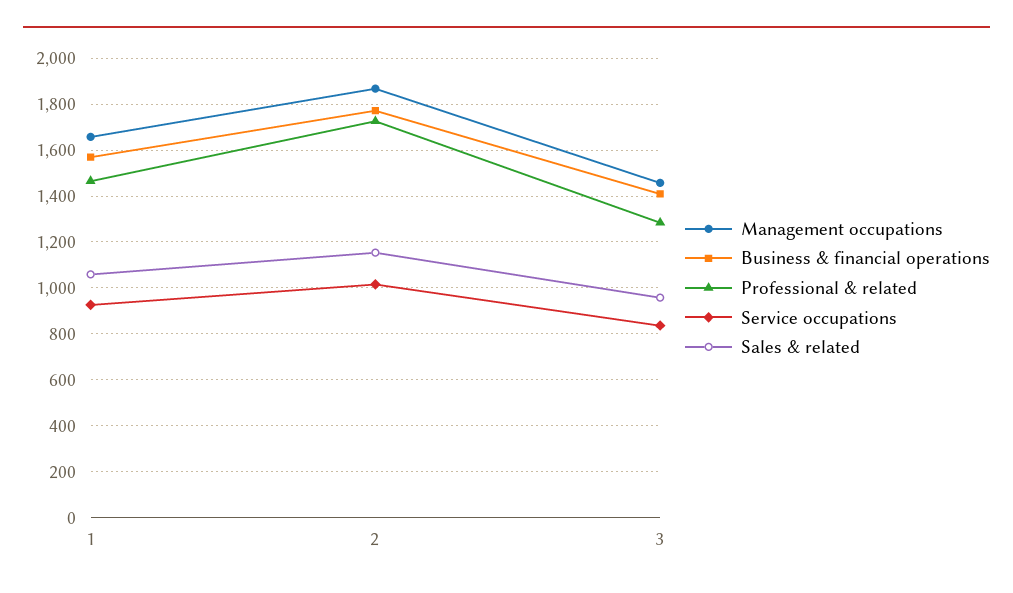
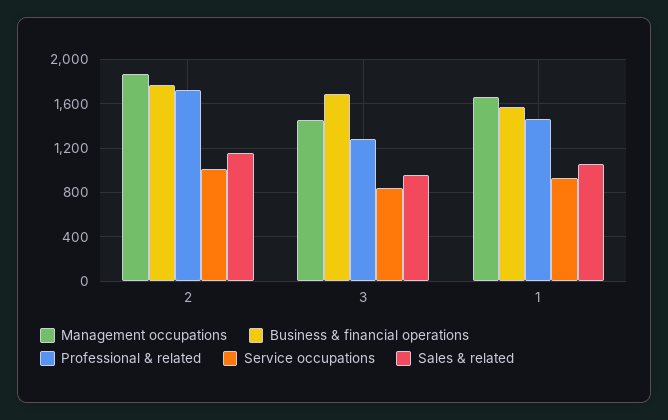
Business & financial operations, 3: 1400 -> 1700

